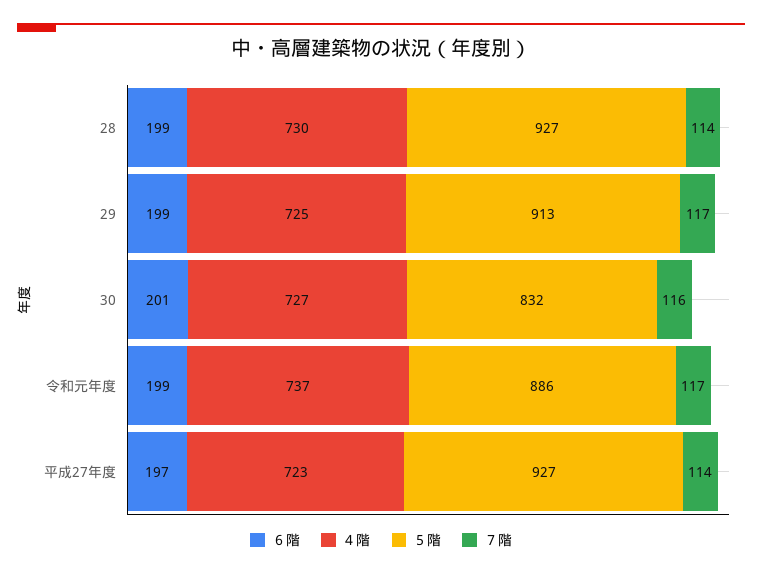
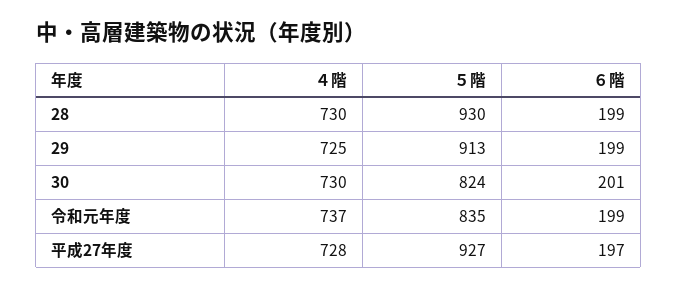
５階, 28: 927 -> 930
７階, 28: 114 -> none
７階, 29: 117 -> none
４階, 30: 727 -> 730
５階, 30: 832 -> 824
７階, 30: 116 -> none
５階, 令和元年度: 886 -> 835
７階, 令和元年度: 117 -> none
４階, 平成27年度: 723 -> 728
７階, 平成27年度: 114 -> none

